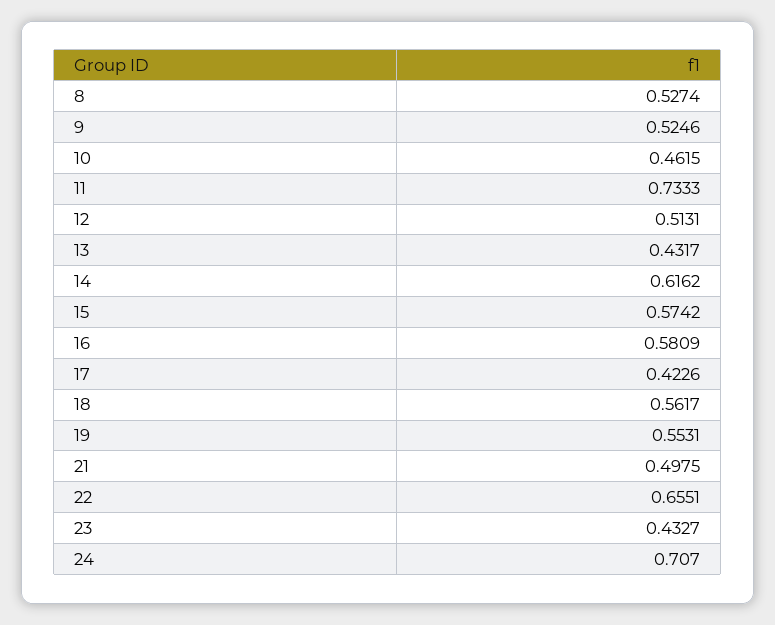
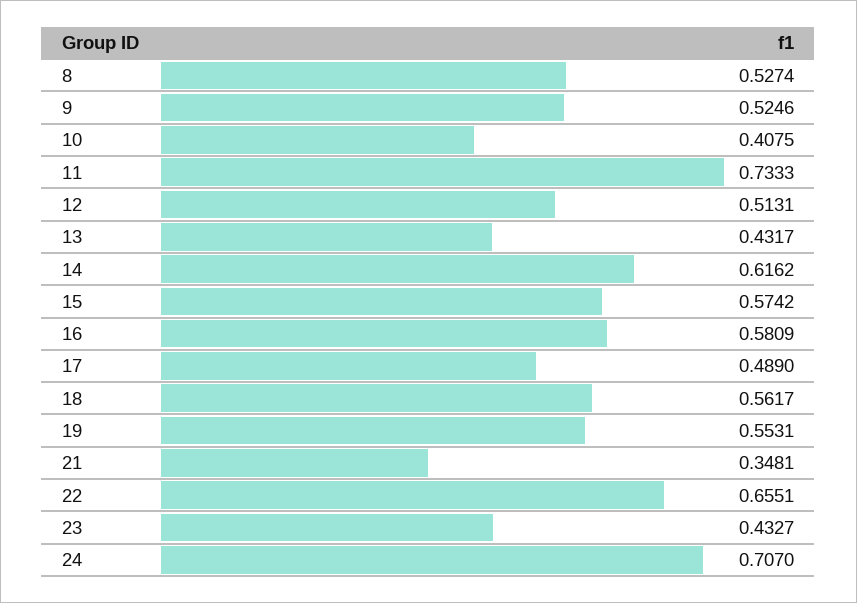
10: 0.4615 -> 0.4075
17: 0.4226 -> 0.489
21: 0.4975 -> 0.3481

